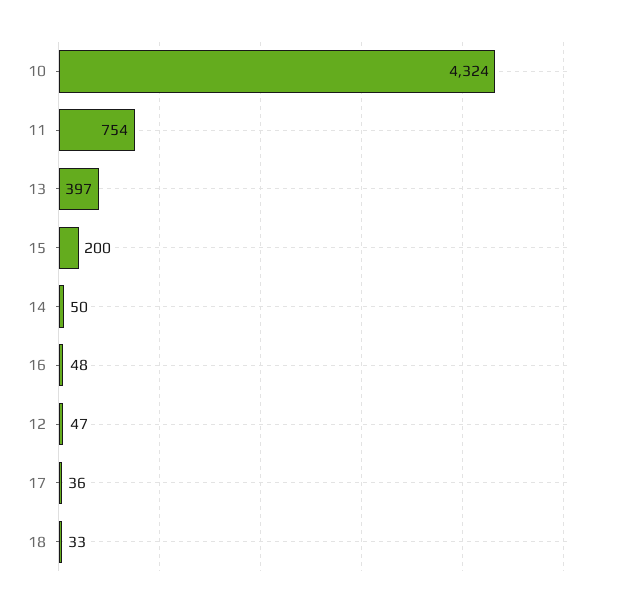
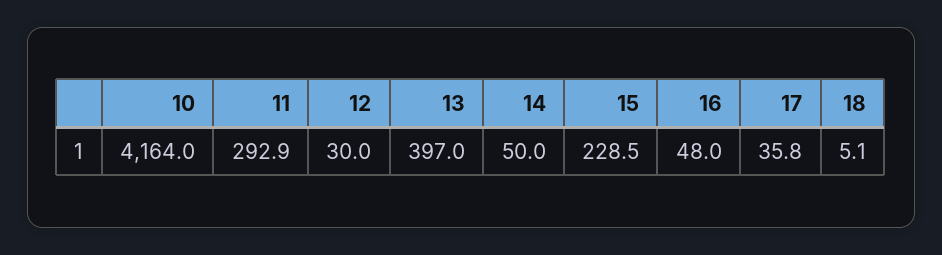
10: 4324 -> 4164
11: 754 -> 292.9
15: 200 -> 228.5
12: 47 -> 30
18: 33 -> 5.1

